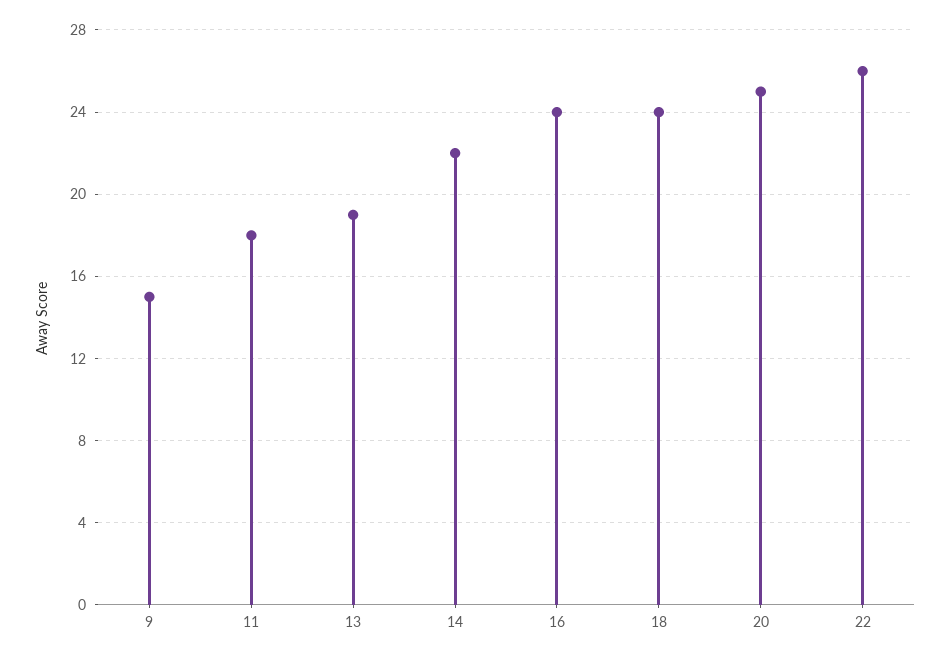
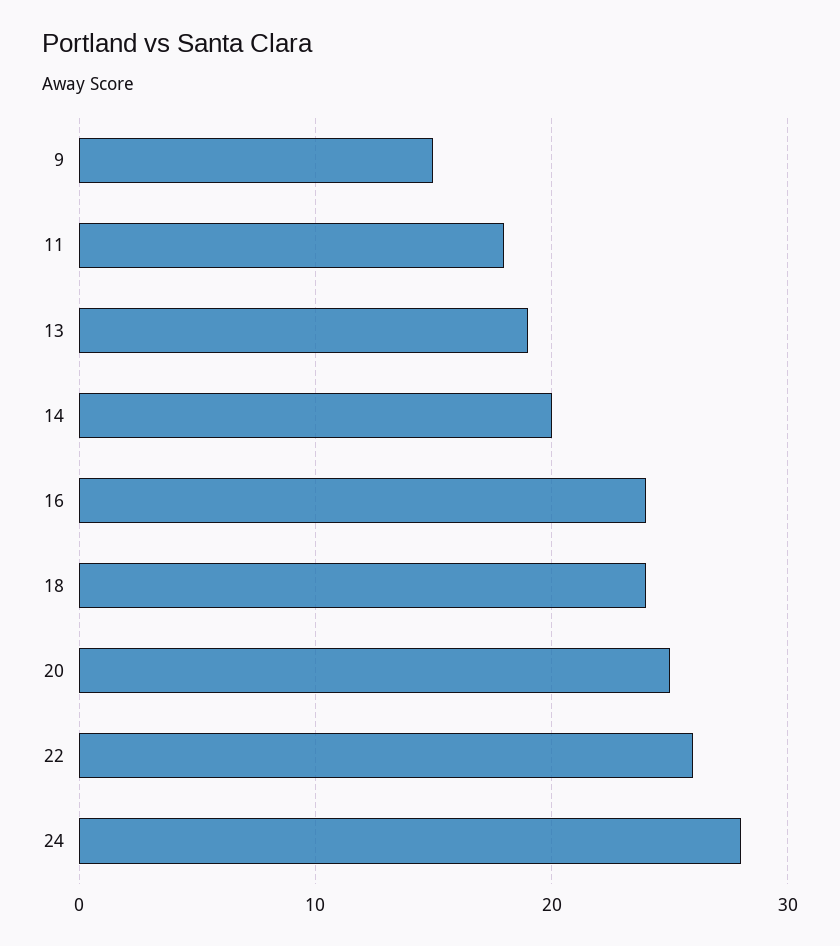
14: 22 -> 20
24: none -> 28

